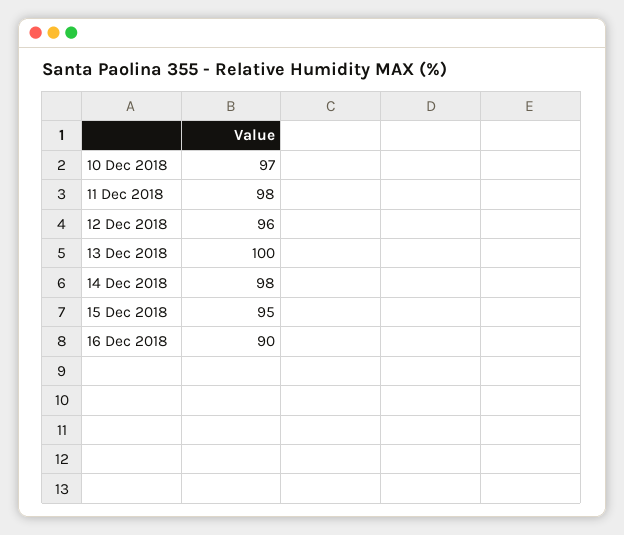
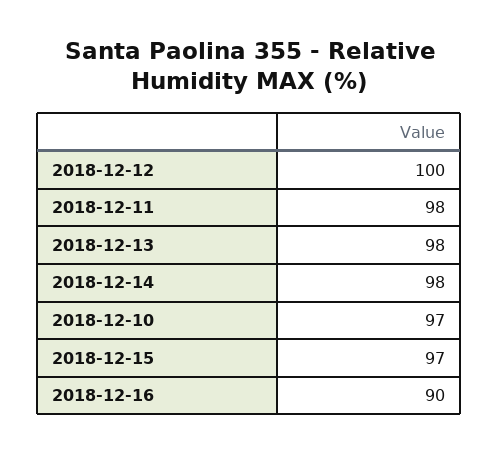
12 Dec 2018: 96 -> 100
13 Dec 2018: 100 -> 98
15 Dec 2018: 95 -> 97

